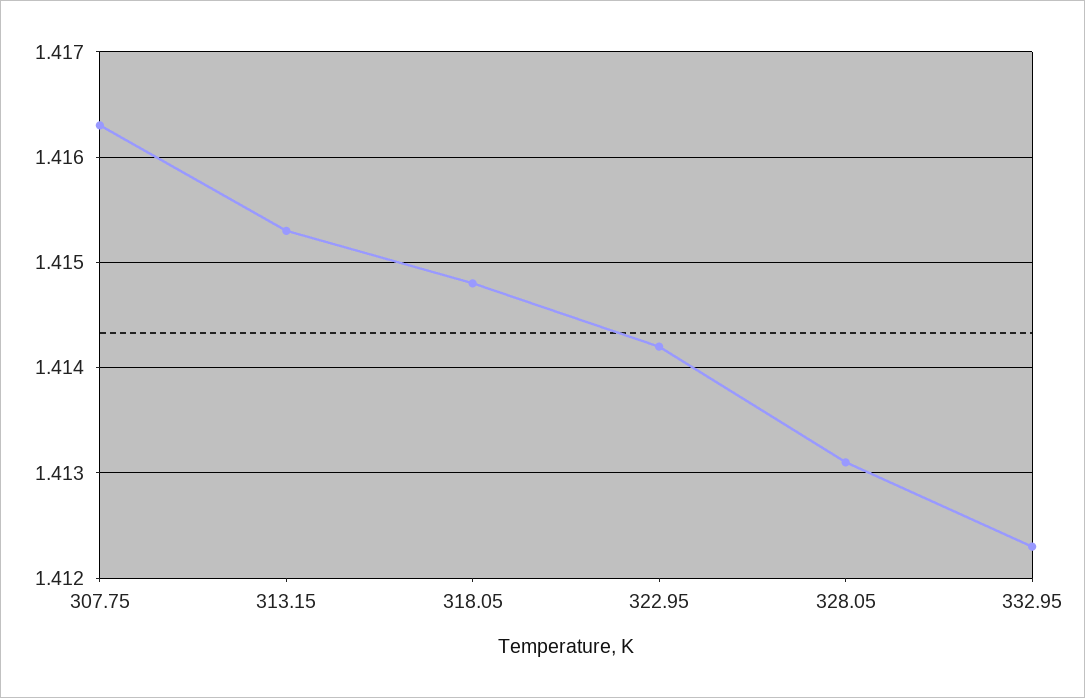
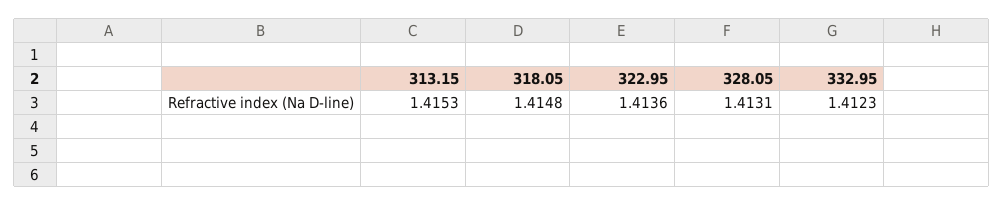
307.75: 1.4163 -> none
322.95: 1.4142 -> 1.4136

